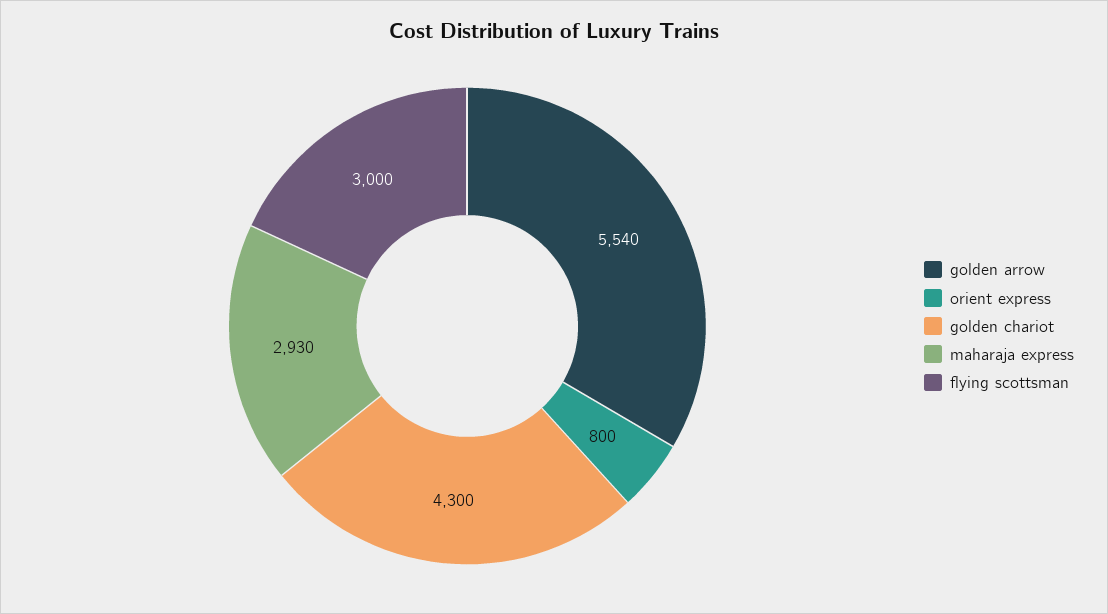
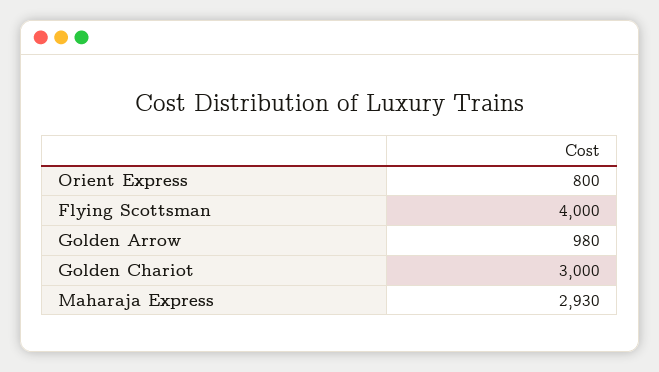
golden arrow: 5540 -> 980
golden chariot: 4300 -> 3000
flying scottsman: 3000 -> 4000

